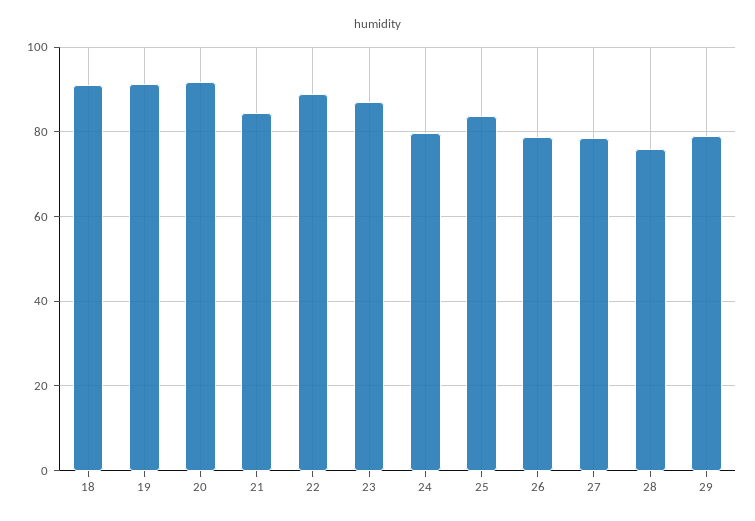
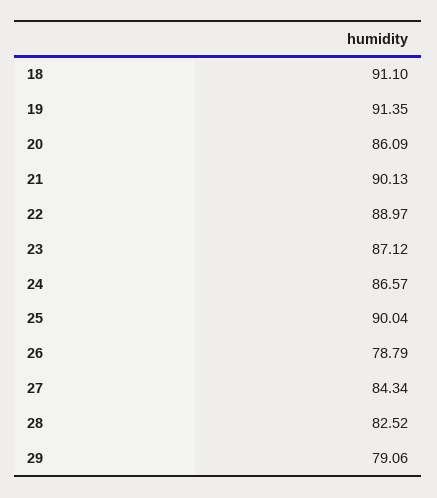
20: 92 -> 86.09
21: 84 -> 90.13
24: 80 -> 86.57
25: 84 -> 90.04
27: 78 -> 84.34
28: 76 -> 82.52

